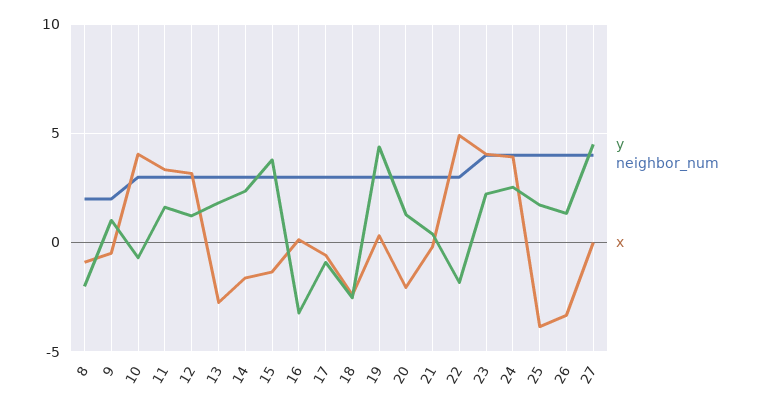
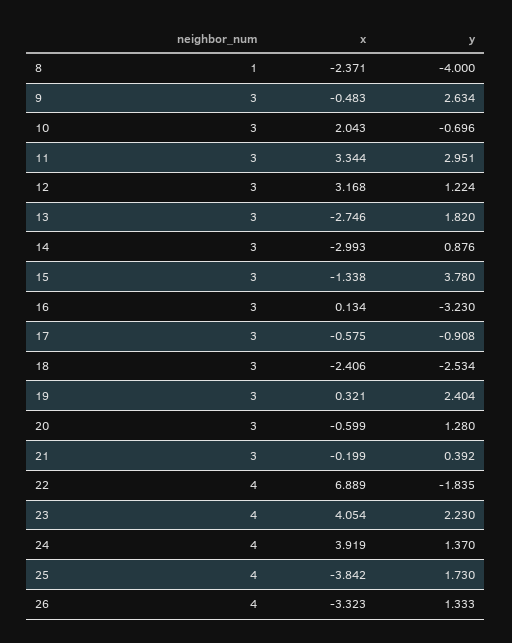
y, 8: -2 -> -4
neighbor_num, 8: 2 -> 1
x, 8: -1 -> -2.371
y, 9: 1 -> 2.634
neighbor_num, 9: 2 -> 3
x, 10: 4 -> 2.043
y, 11: 1.5 -> 2.951
y, 14: 2.5 -> 0.876
x, 14: -1.5 -> -2.993
y, 19: 4.5 -> 2.404
x, 20: -2 -> -0.599
neighbor_num, 22: 3 -> 4
x, 22: 5 -> 6.889
y, 24: 2.5 -> 1.37
y, 27: 4.5 -> none
neighbor_num, 27: 4 -> none
x, 27: 0 -> none

